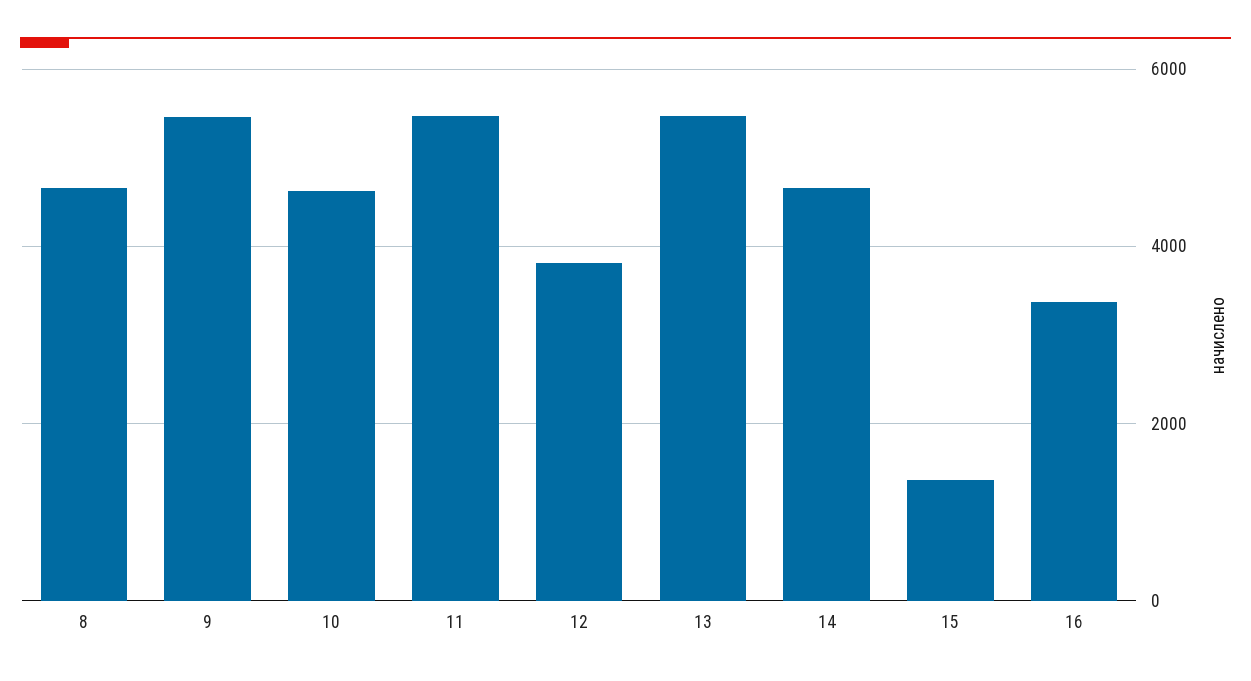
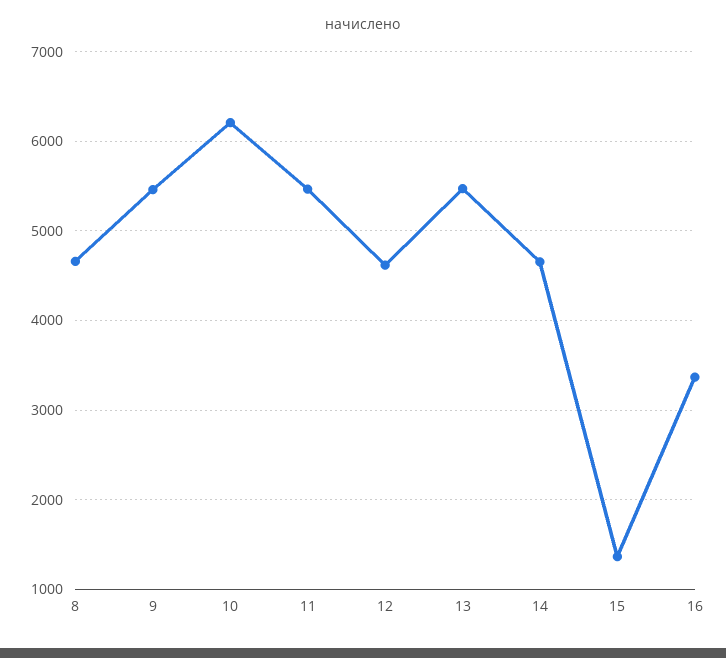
10: 4600 -> 6200
12: 3800 -> 4600

